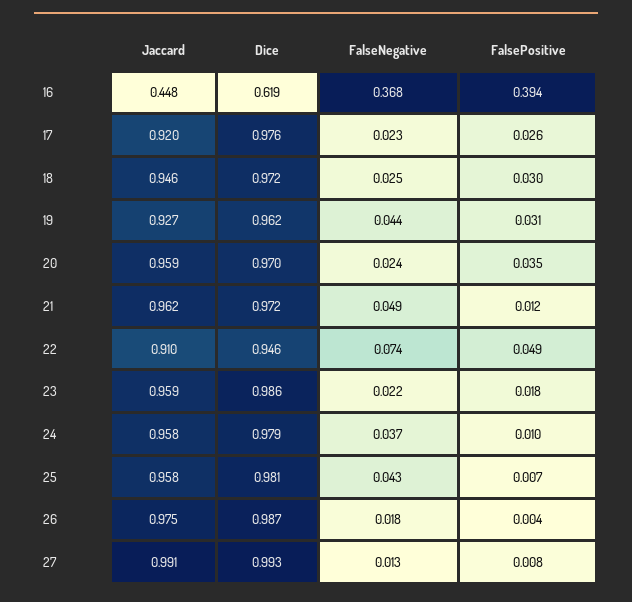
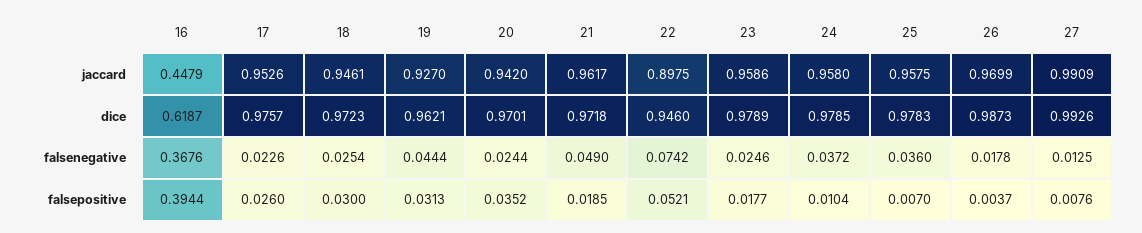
Jaccard, 17: 0.92 -> 0.9526
Jaccard, 20: 0.959 -> 0.942
FalsePositive, 21: 0.012 -> 0.0185
Jaccard, 22: 0.91 -> 0.8975
FalsePositive, 22: 0.049 -> 0.0521
Dice, 23: 0.986 -> 0.9789
FalseNegative, 23: 0.022 -> 0.0246
Dice, 25: 0.981 -> 0.9783
FalseNegative, 25: 0.043 -> 0.036
Jaccard, 26: 0.975 -> 0.9699

